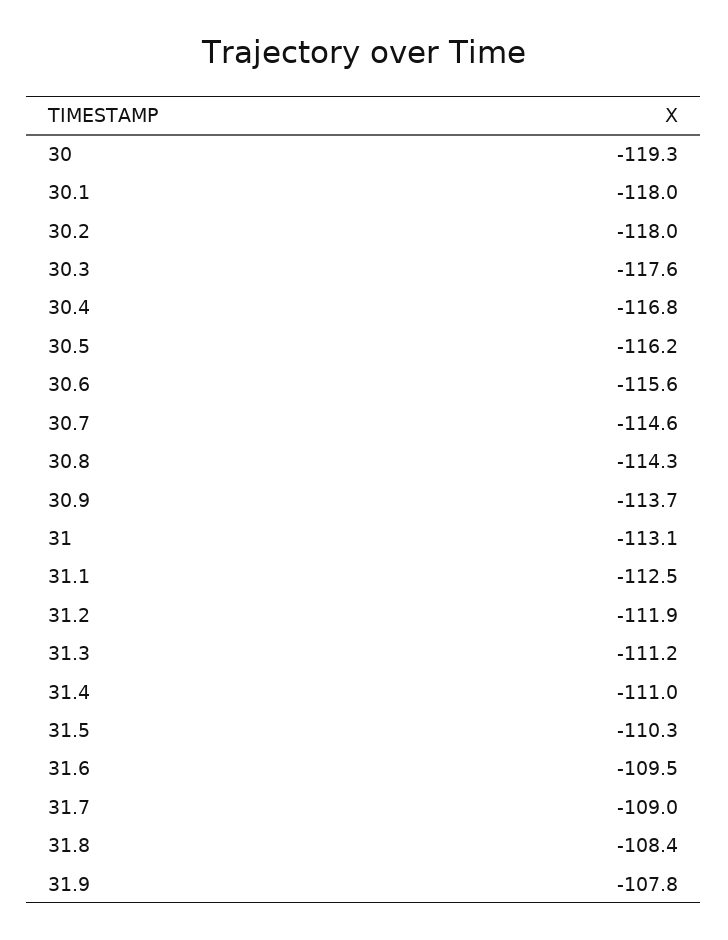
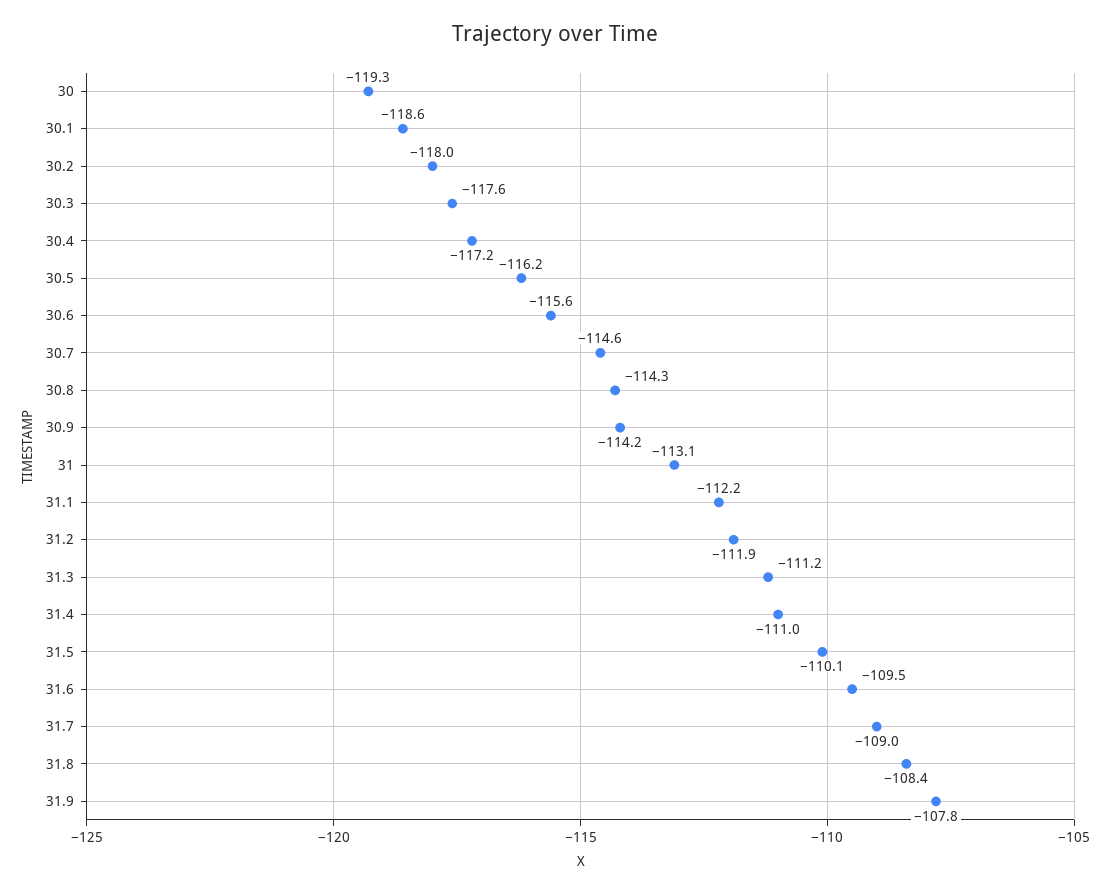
30.1: -118 -> -118.6
30.4: -116.8 -> -117.2
30.9: -113.7 -> -114.2
31.1: -112.5 -> -112.2
31.5: -110.3 -> -110.1

